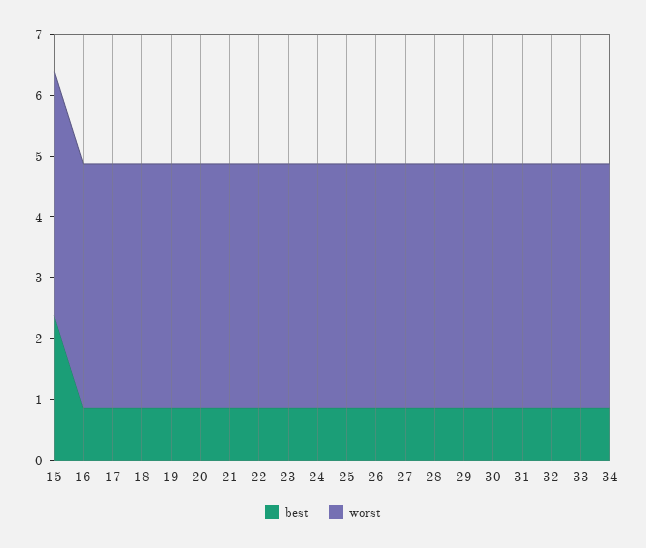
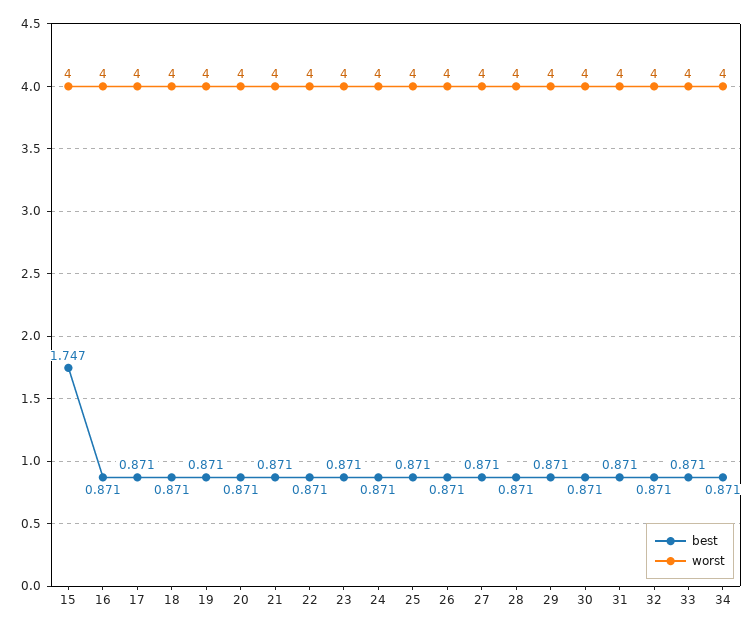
best, 15: 2.4 -> 1.747

